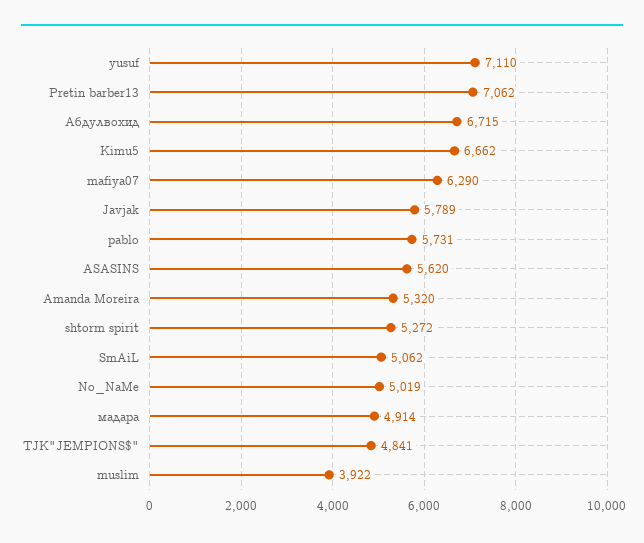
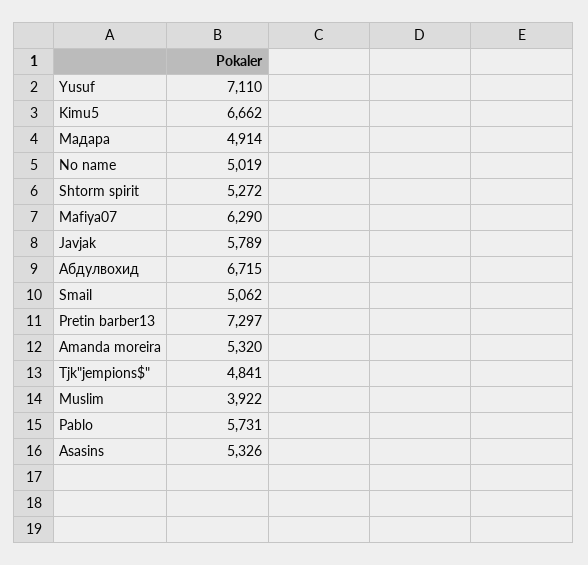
Pretin barber13: 7062 -> 7297
ASASINS: 5620 -> 5326

